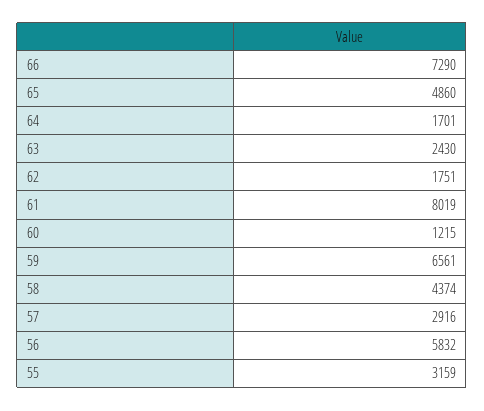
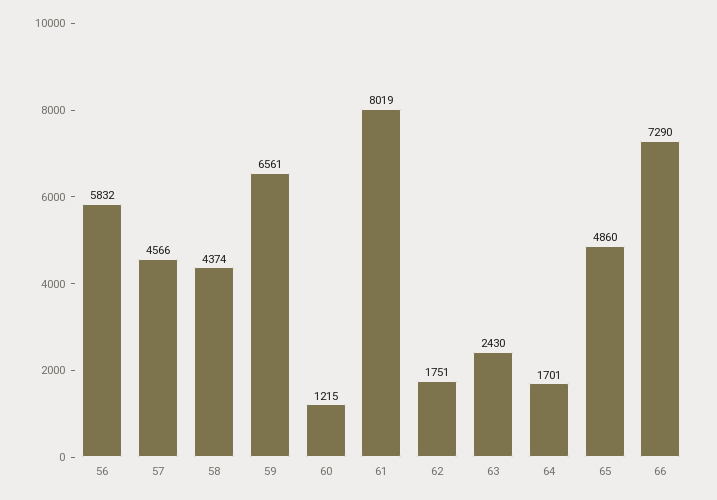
57: 2916 -> 4566
55: 3159 -> none

